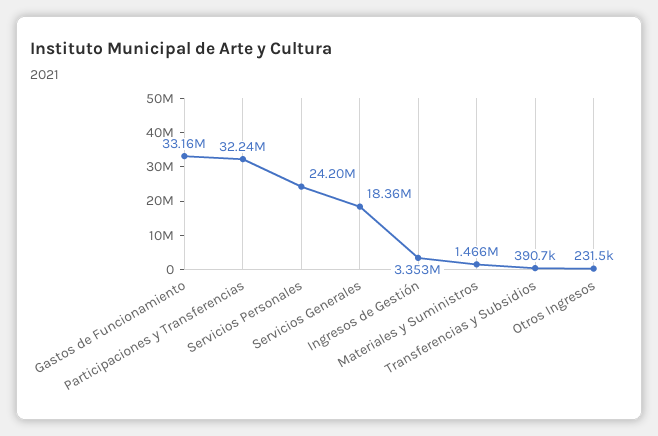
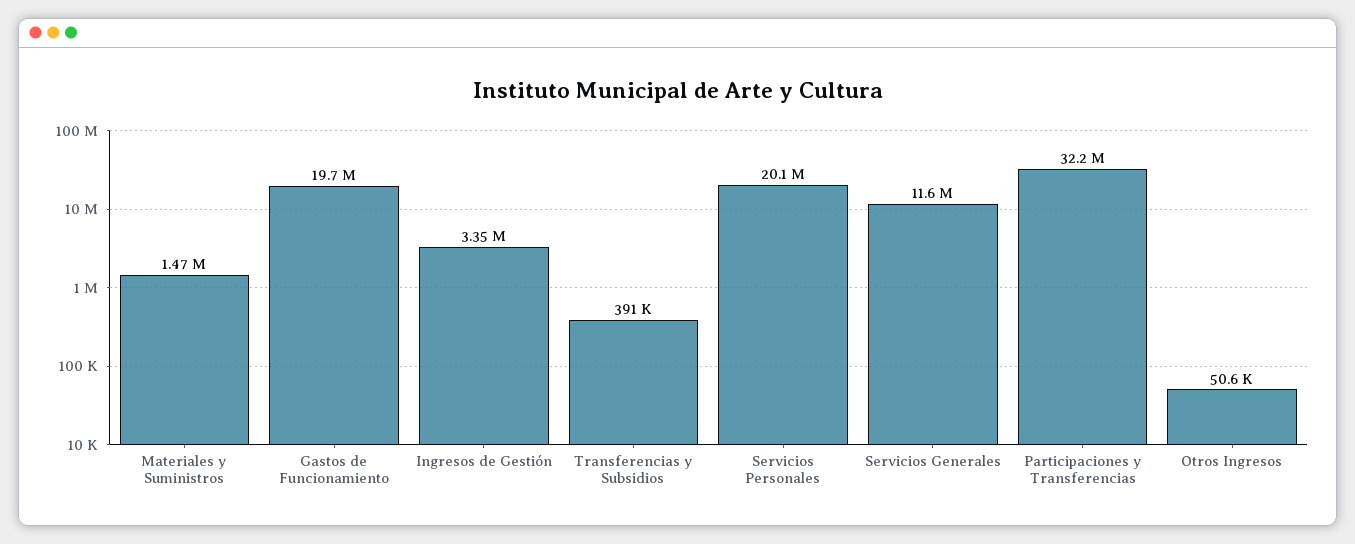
Gastos de Funcionamiento: 33160000 -> 19700000
Servicios Personales: 24200000 -> 20100000
Servicios Generales: 18360000 -> 11600000
Otros Ingresos: 231500 -> 50600

